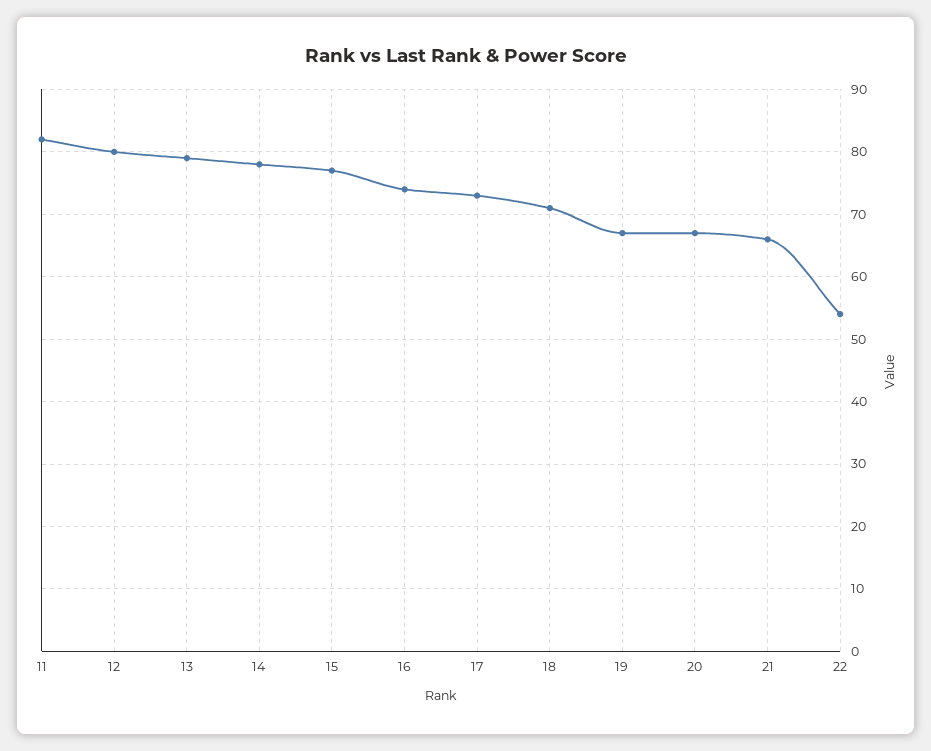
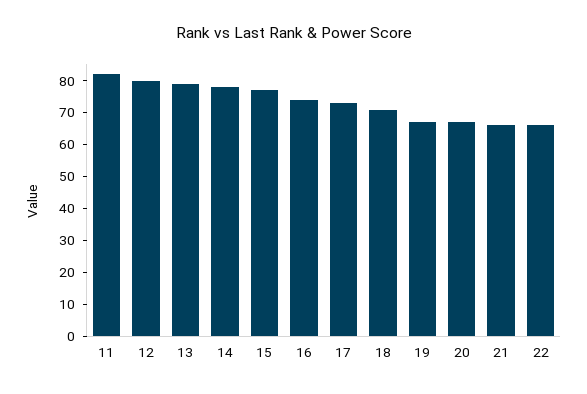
22: 54 -> 65

